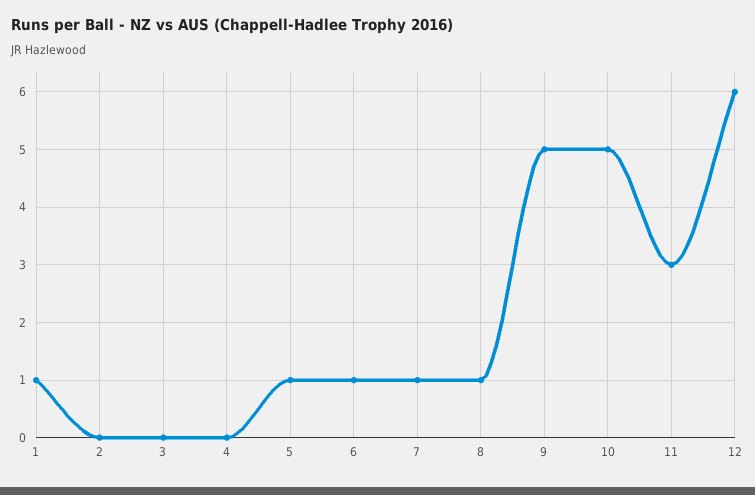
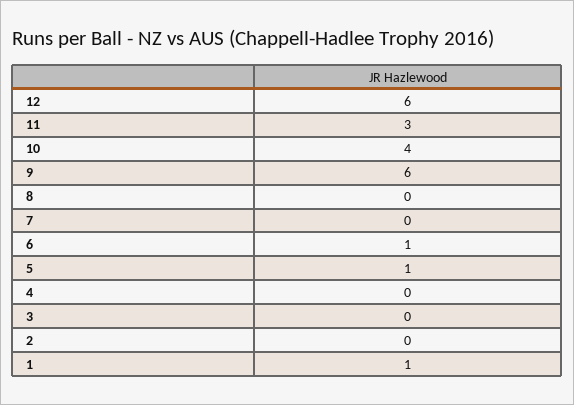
7: 1 -> 0
8: 1 -> 0
9: 5 -> 6
10: 5 -> 4

